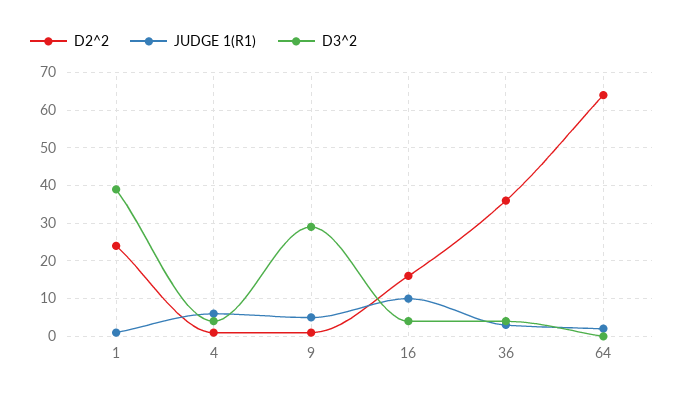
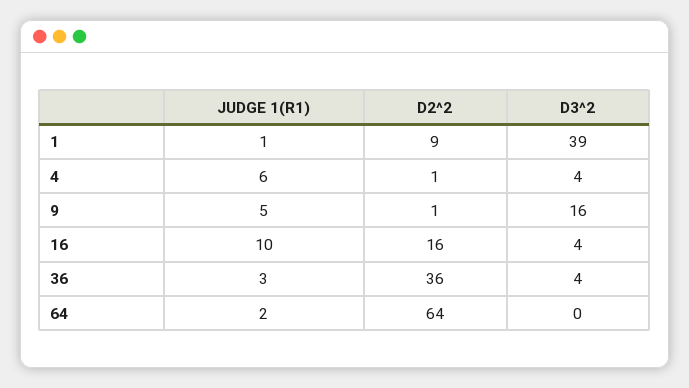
D2^2, 1: 25 -> 9
D3^2, 9: 30 -> 16

